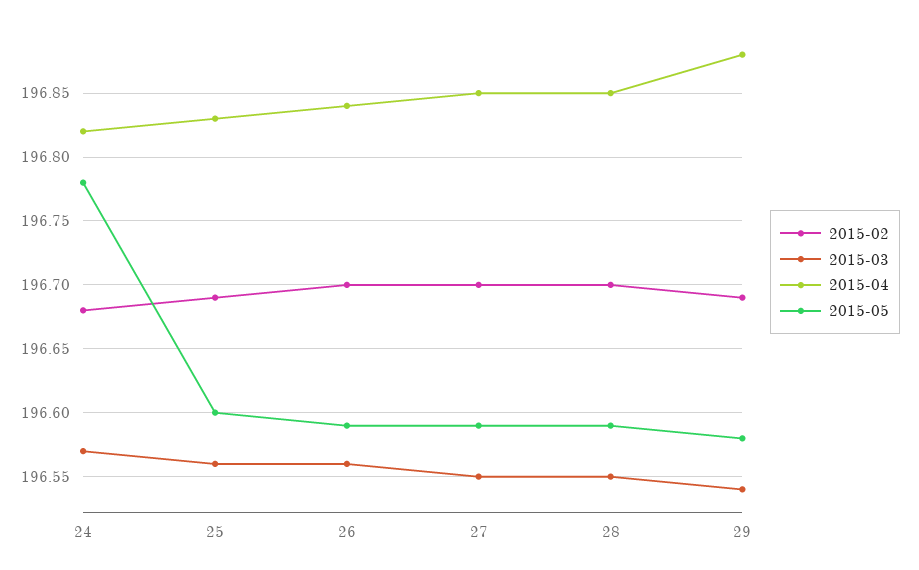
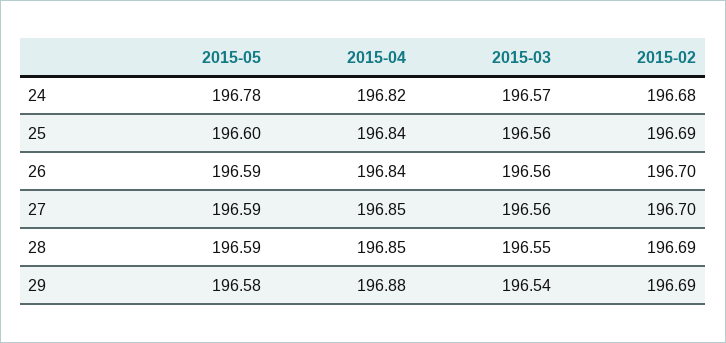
2015-04, 25: 196.83 -> 196.84
2015-03, 27: 196.55 -> 196.56
2015-02, 28: 196.7 -> 196.69

